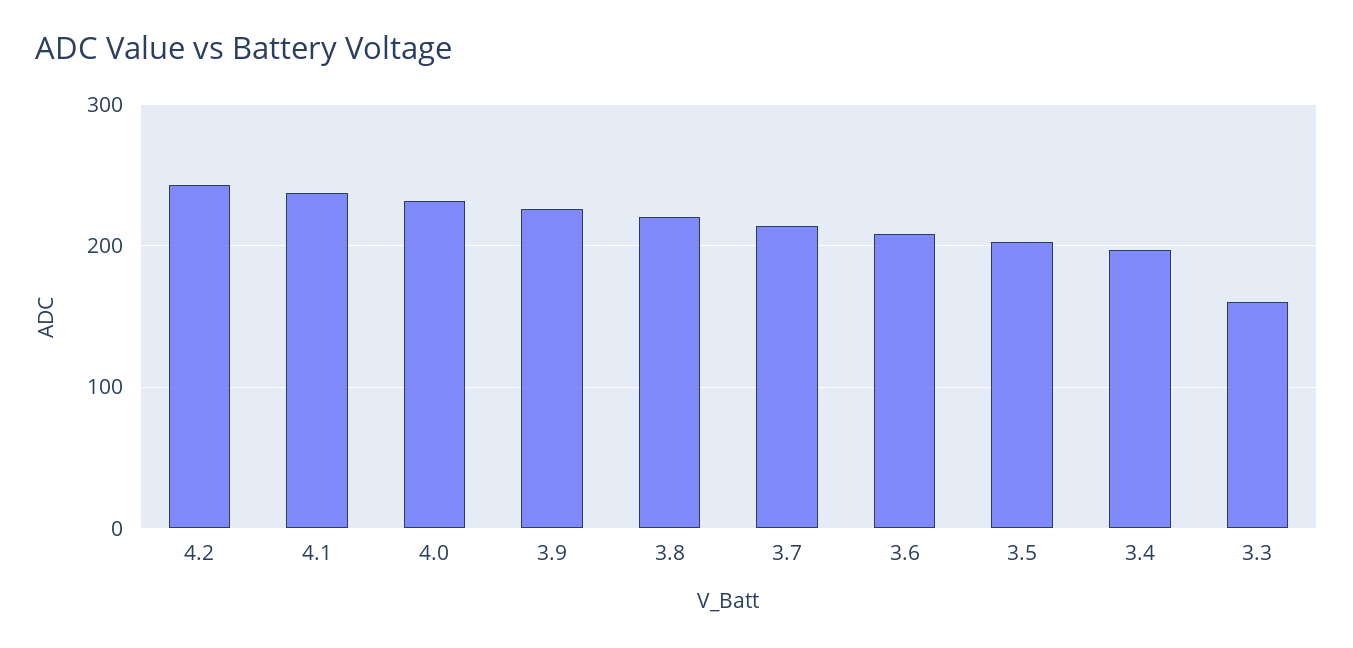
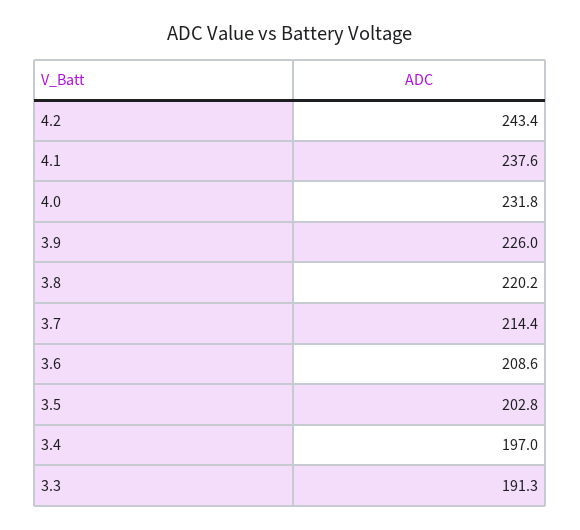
3.3: 160 -> 191.3

